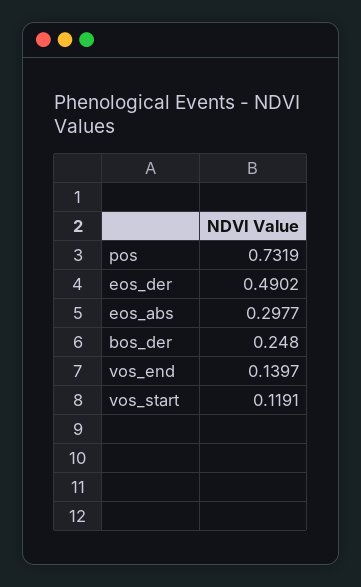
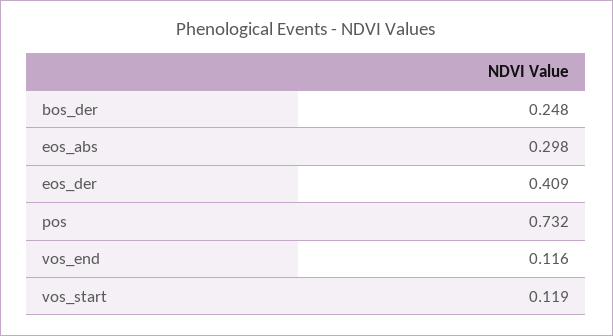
eos_der: 0.4902 -> 0.409
vos_end: 0.1397 -> 0.116

